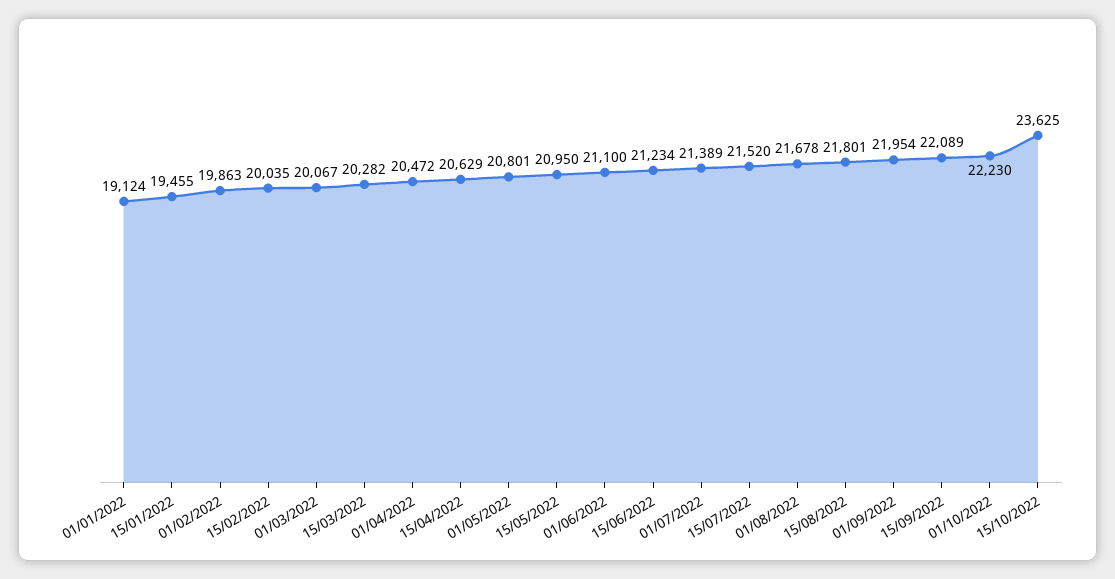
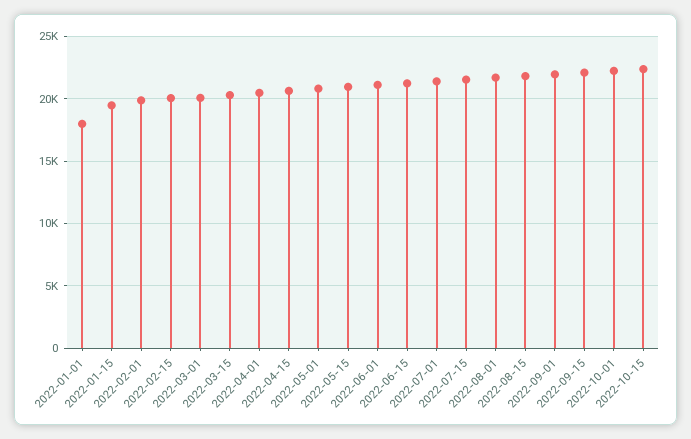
01/01/2022: 19124 -> 18000
15/10/2022: 23625 -> 22500

